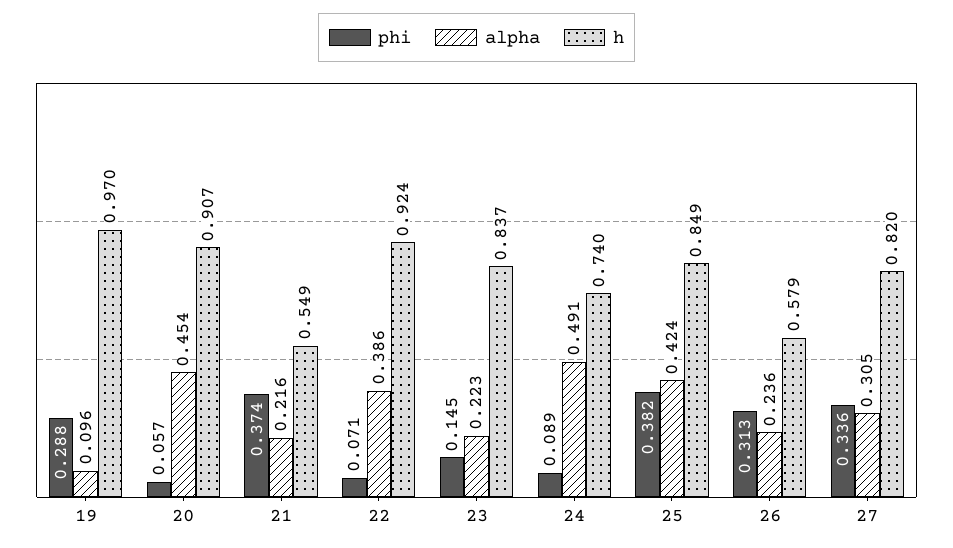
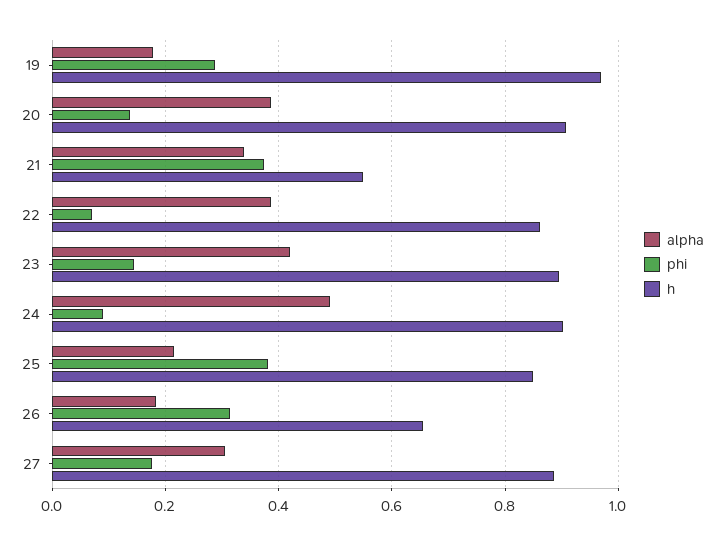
alpha, 19: 0.096 -> 0.18
phi, 20: 0.057 -> 0.14
alpha, 20: 0.454 -> 0.38
alpha, 21: 0.216 -> 0.34
h, 22: 0.924 -> 0.86
alpha, 23: 0.223 -> 0.42
h, 23: 0.837 -> 0.9
h, 24: 0.74 -> 0.9
alpha, 25: 0.424 -> 0.22
alpha, 26: 0.236 -> 0.18
h, 26: 0.579 -> 0.66
phi, 27: 0.336 -> 0.18
h, 27: 0.82 -> 0.88

